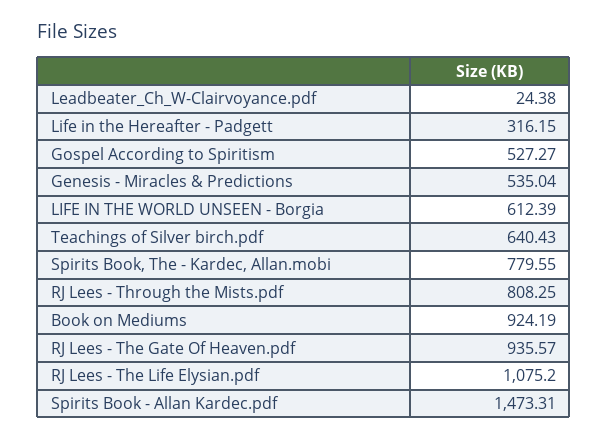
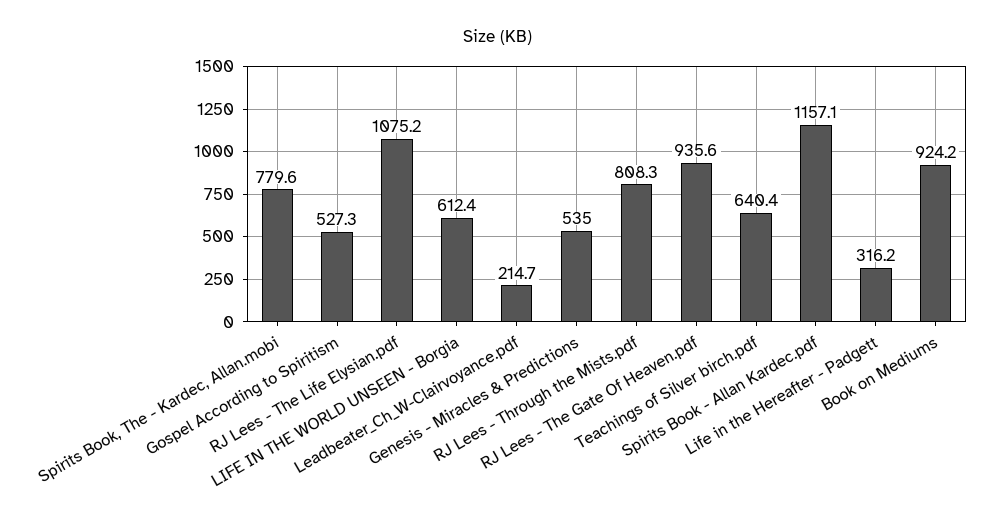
Leadbeater_Ch_W-Clairvoyance.pdf: 24.38 -> 214.7
Spirits Book - Allan Kardec.pdf: 1473.31 -> 1157.1

